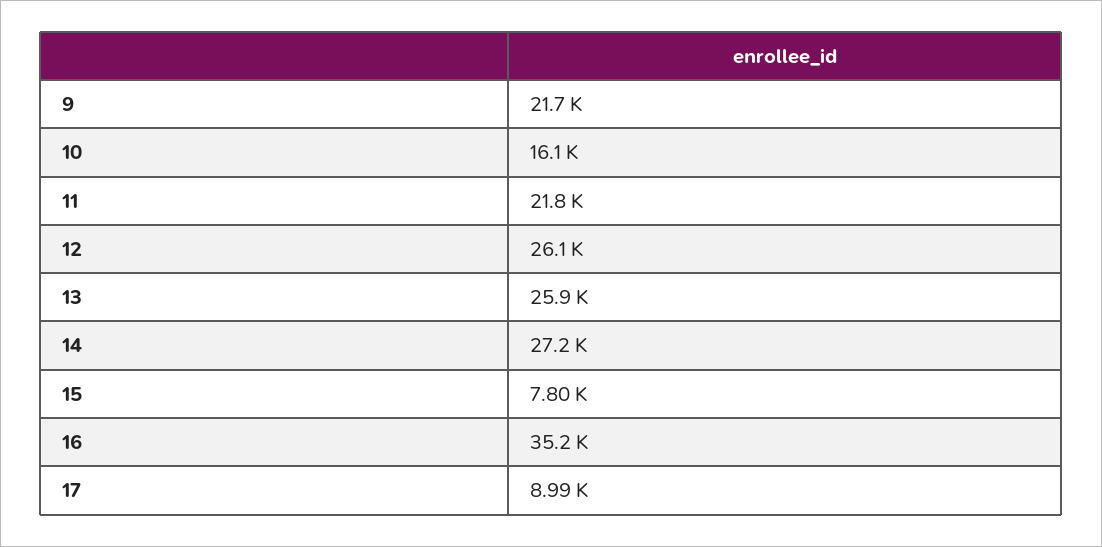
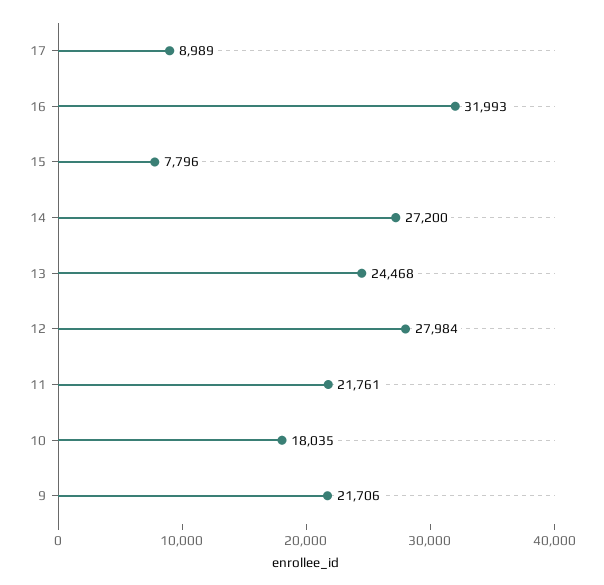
10: 16100 -> 18035
12: 26100 -> 27984
13: 25900 -> 24468
16: 35200 -> 31993

